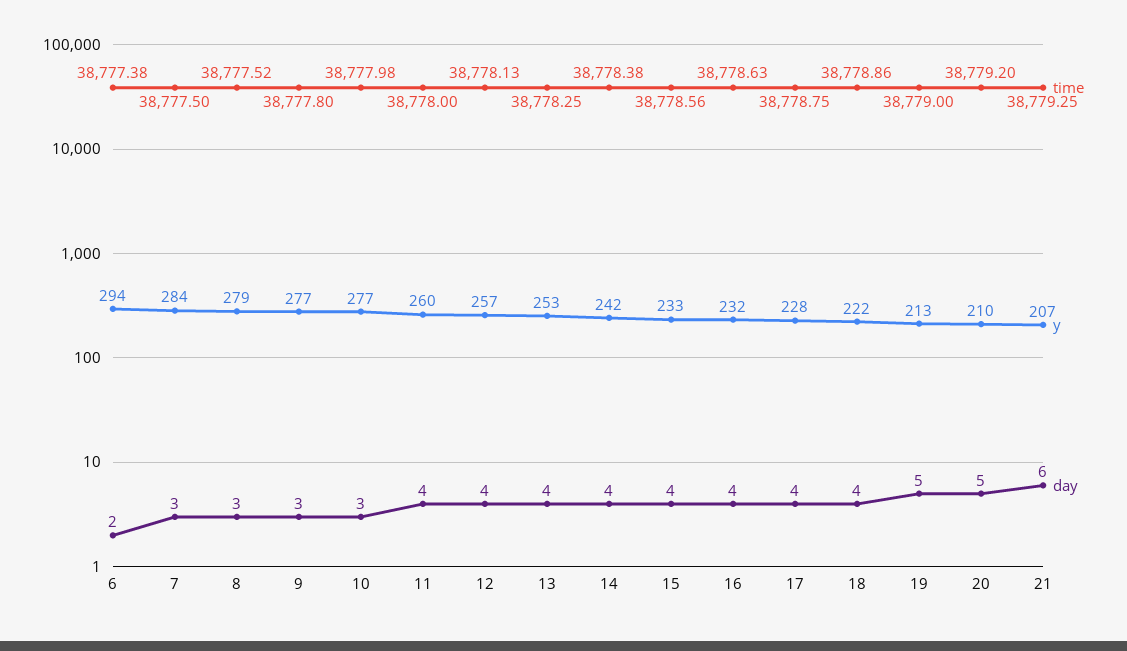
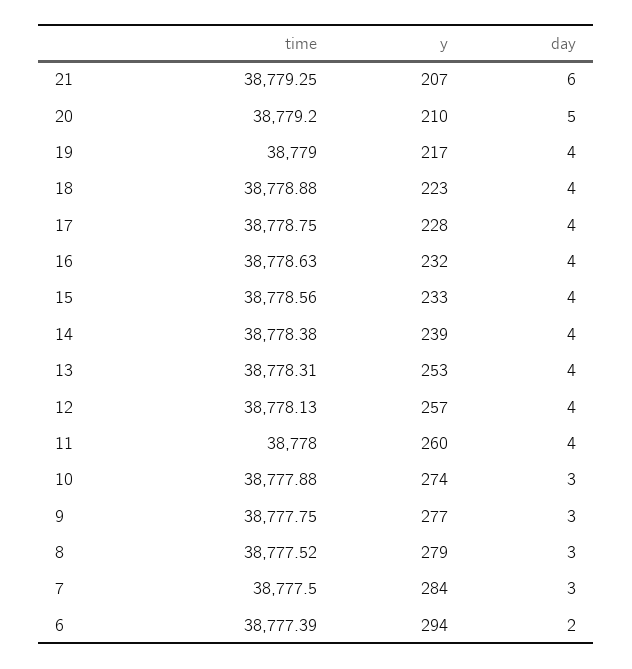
time, 6: 38777.38 -> 38777.39
time, 9: 38777.8 -> 38777.75
time, 10: 38777.98 -> 38777.88
y, 10: 277 -> 274
time, 13: 38778.25 -> 38778.31
y, 14: 242 -> 239
time, 18: 38778.86 -> 38778.88
y, 18: 222 -> 223
y, 19: 213 -> 217
day, 19: 5 -> 4

